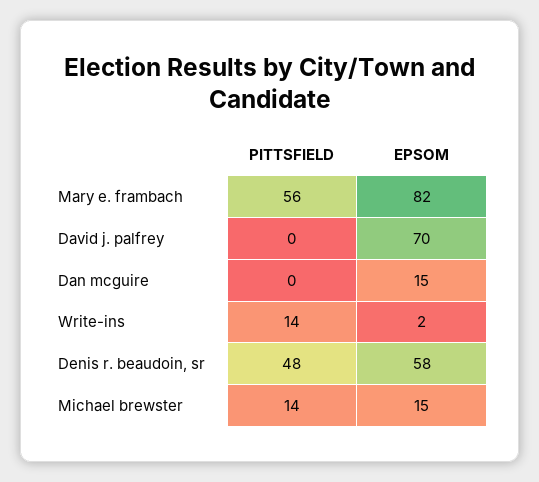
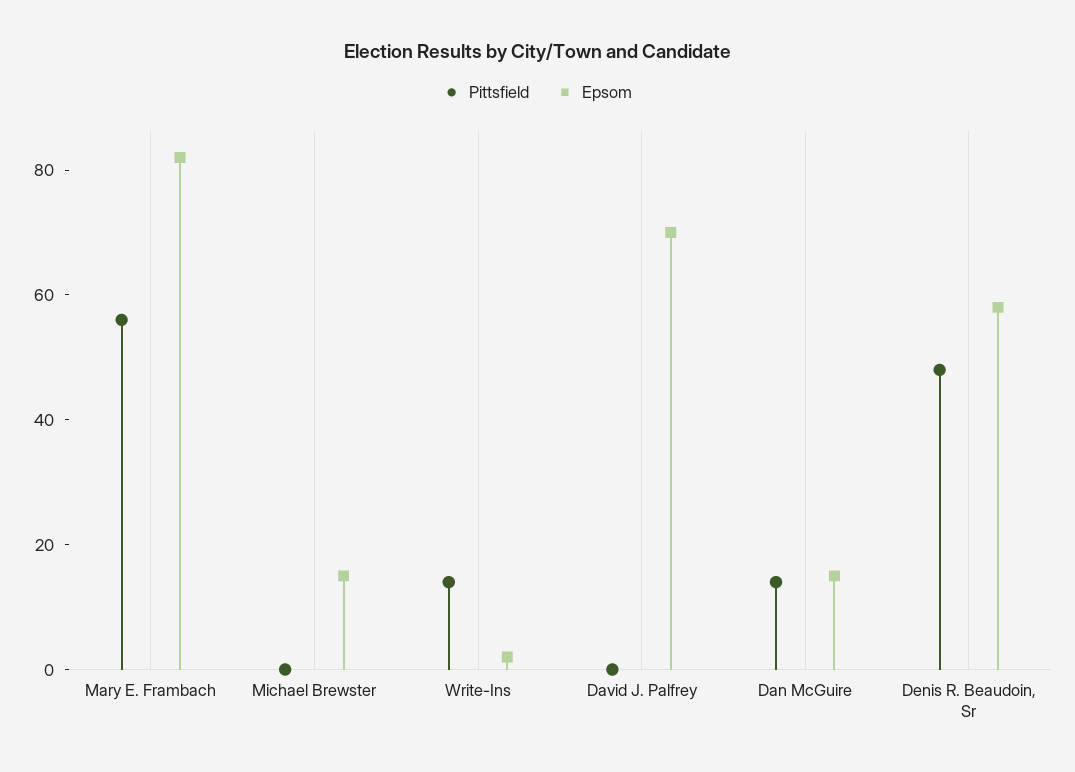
PITTSFIELD, Dan mcguire: 0 -> 15
PITTSFIELD, Michael brewster: 14 -> 0

